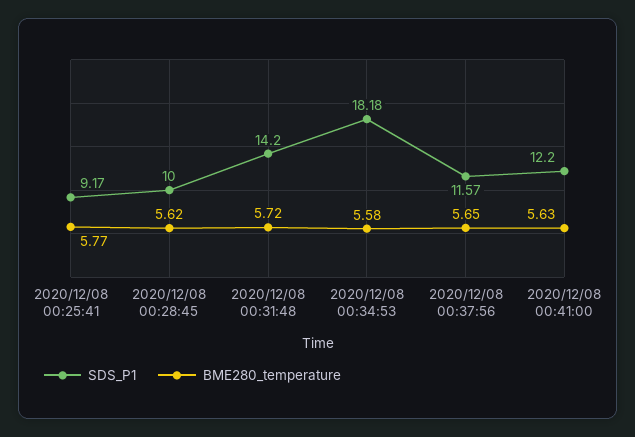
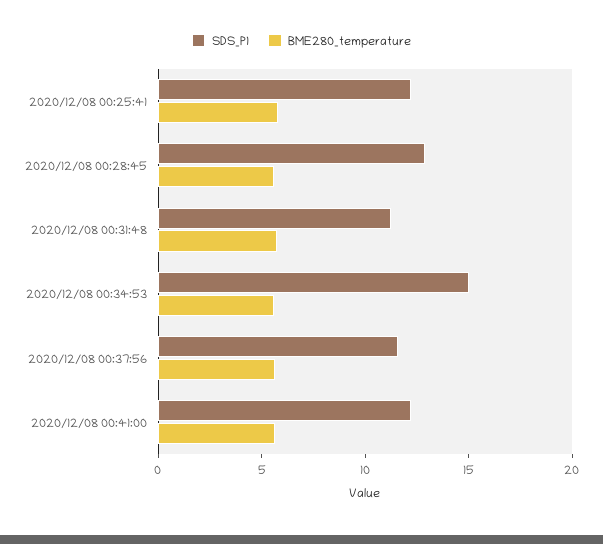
SDS_P1, 2020/12/08 00:25:41: 9.17 -> 12
SDS_P1, 2020/12/08 00:28:45: 10 -> 13
SDS_P1, 2020/12/08 00:31:48: 14.2 -> 11
SDS_P1, 2020/12/08 00:34:53: 18.18 -> 15

